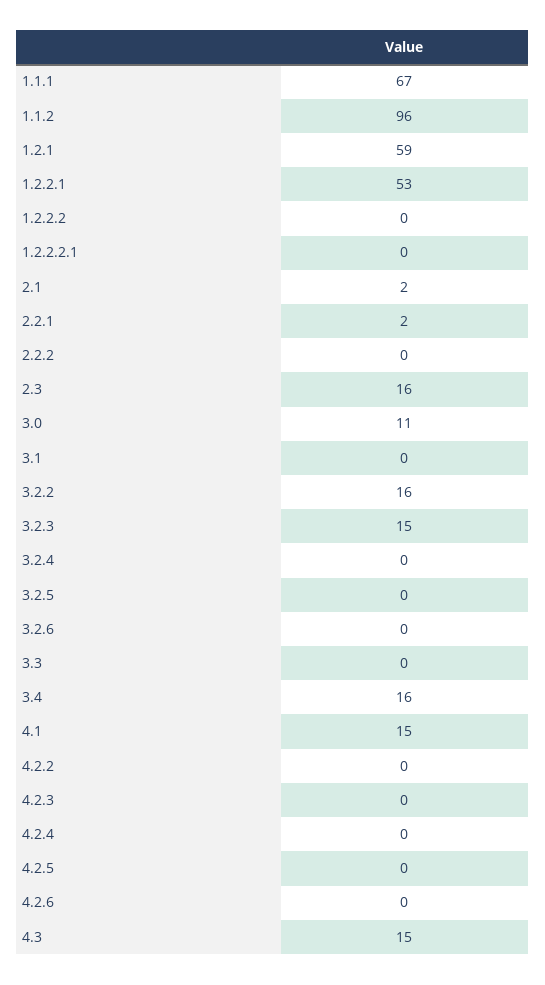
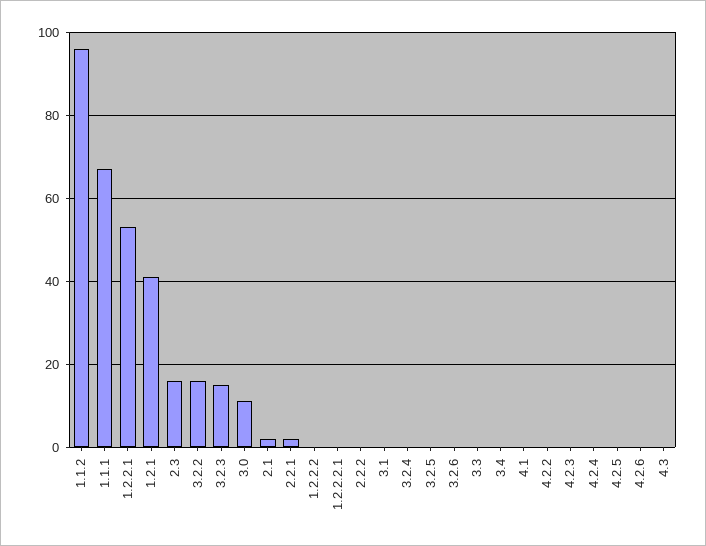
1.2.1: 59 -> 40
3.4: 16 -> 0
4.1: 15 -> 0
4.3: 15 -> 0

